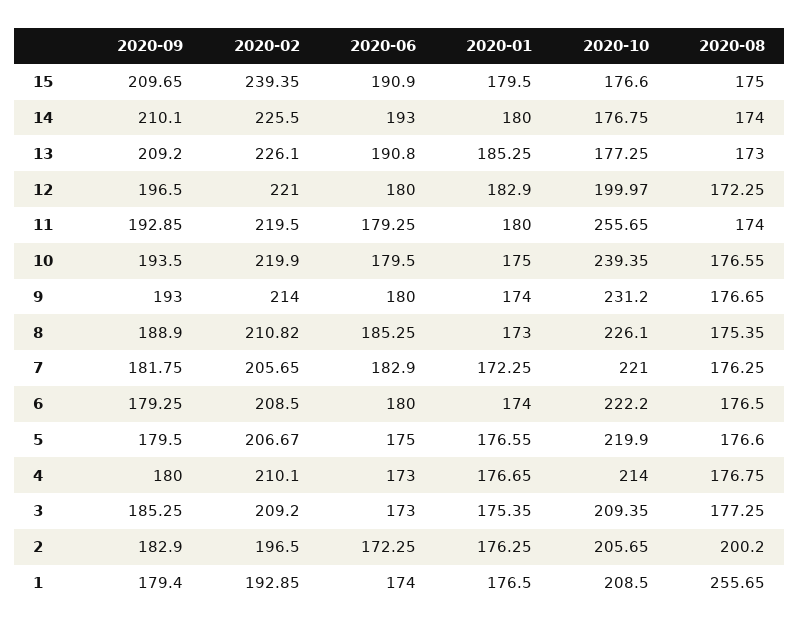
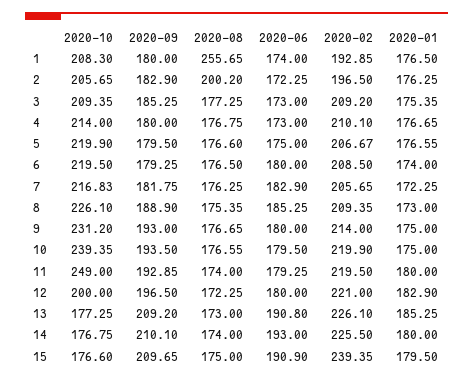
2020-10, 12: 199.97 -> 200
2020-10, 11: 255.65 -> 249
2020-01, 9: 174 -> 175
2020-02, 8: 210.82 -> 209.35
2020-10, 7: 221 -> 216.83
2020-10, 6: 222.2 -> 219.5
2020-09, 1: 179.4 -> 180
2020-10, 1: 208.5 -> 208.3

